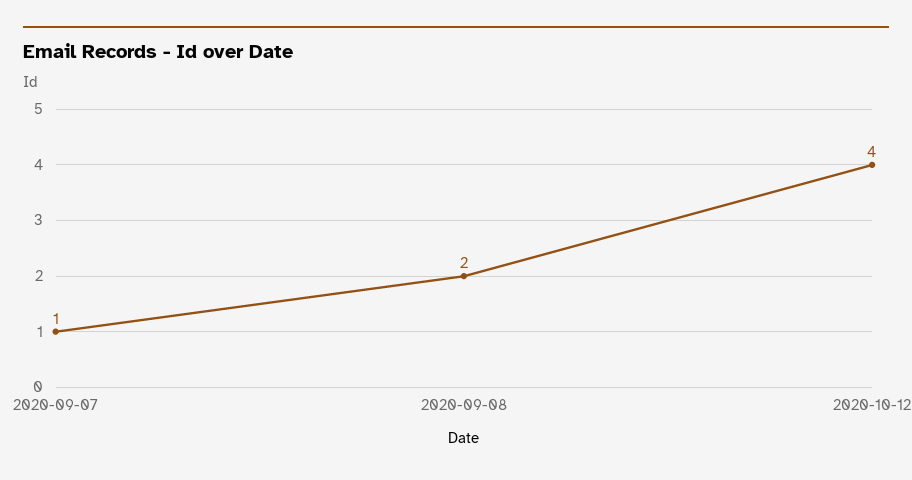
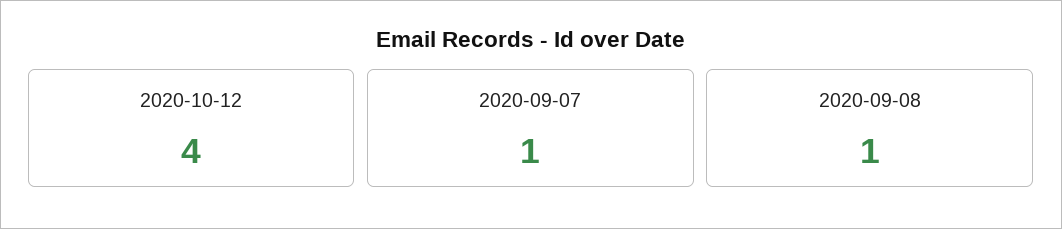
2020-09-08: 2 -> 1

